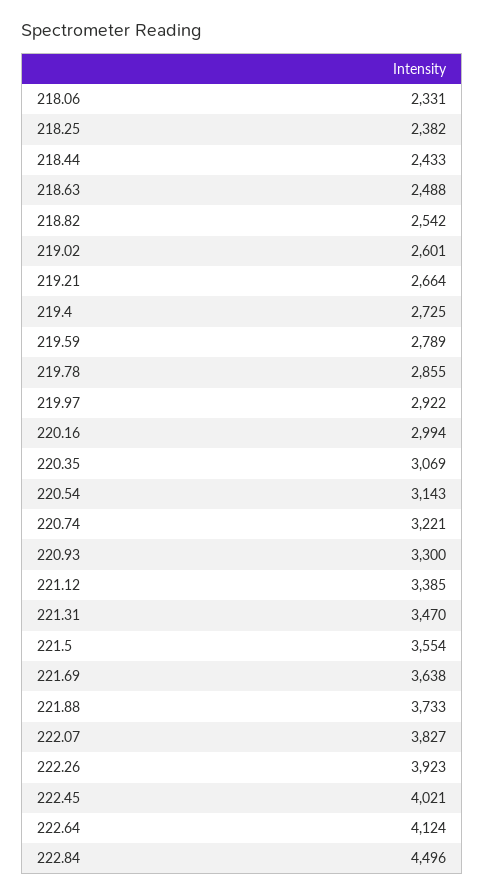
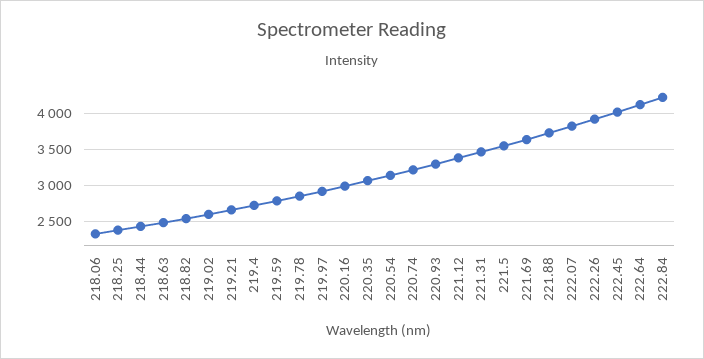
222.84: 4496 -> 4200

